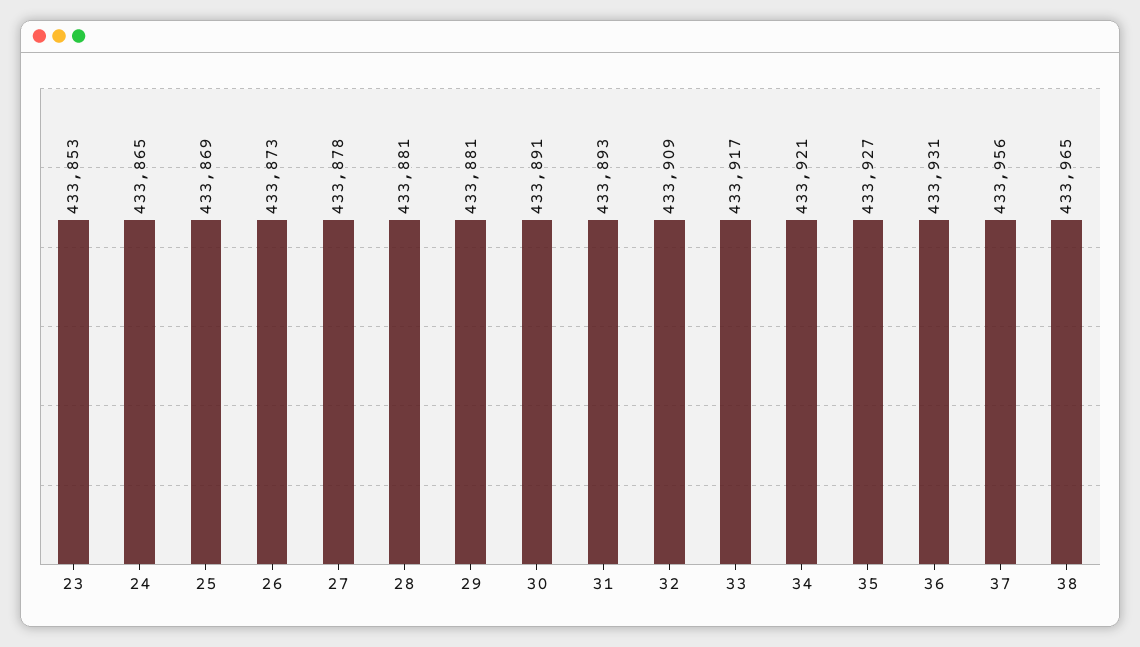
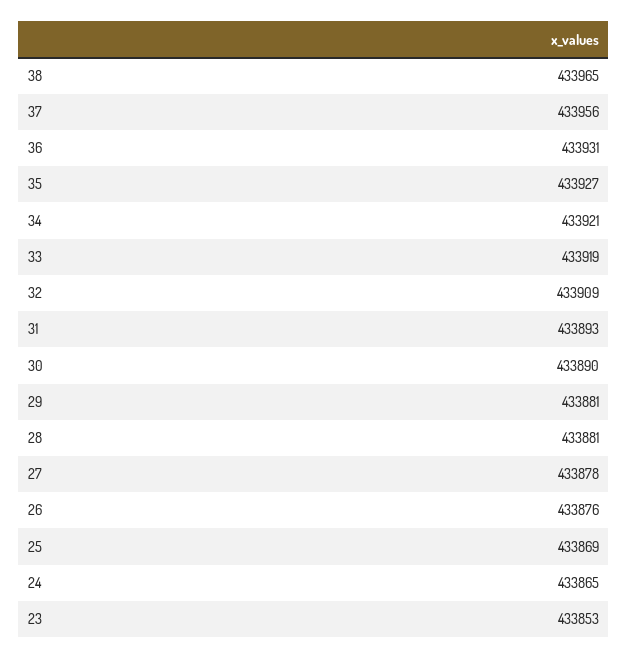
26: 433873 -> 433876
30: 433891 -> 433890
33: 433917 -> 433919

